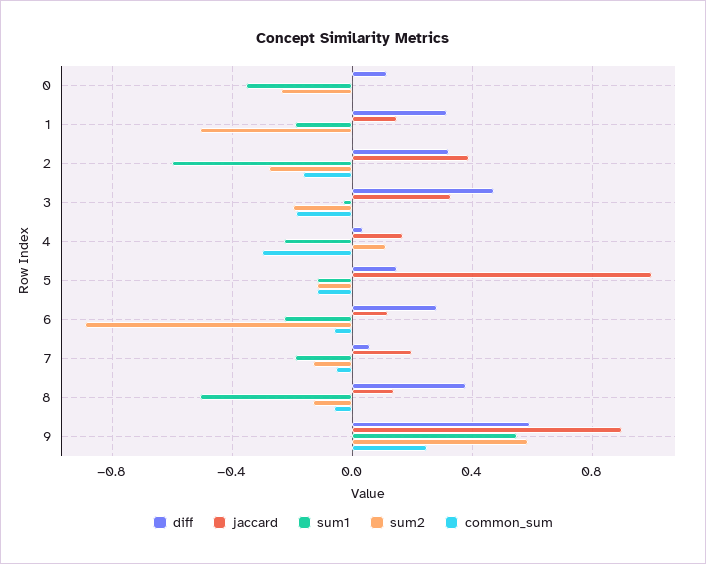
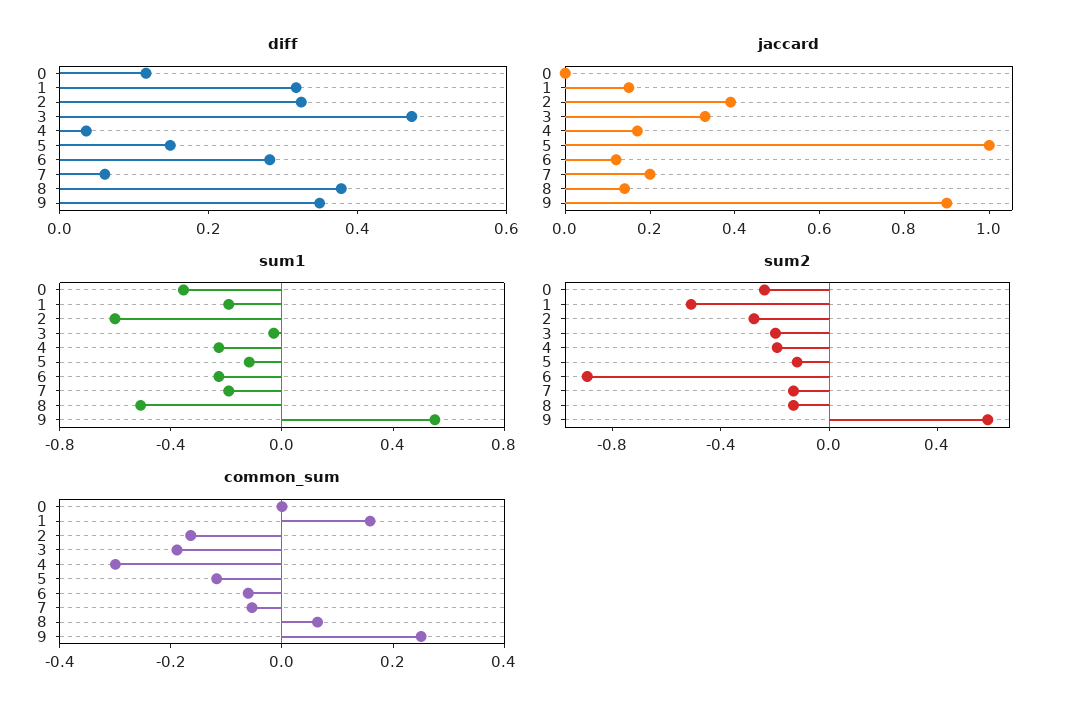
common_sum, 1: 0 -> 0.15
sum2, 4: 0.1 -> -0.2
common_sum, 8: -0.05 -> 0.05
diff, 9: 0.6 -> 0.35

